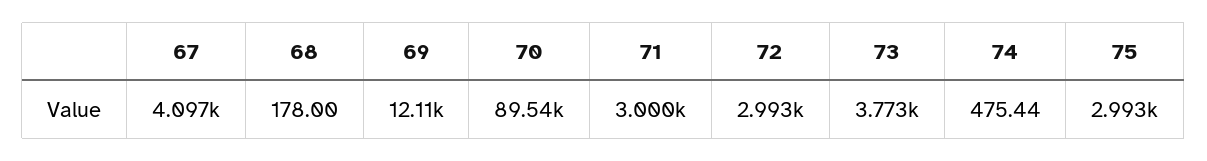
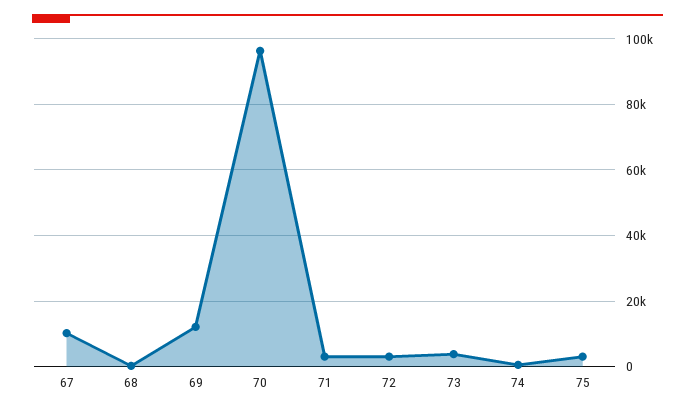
67: 4097 -> 10000
70: 89540 -> 96000

